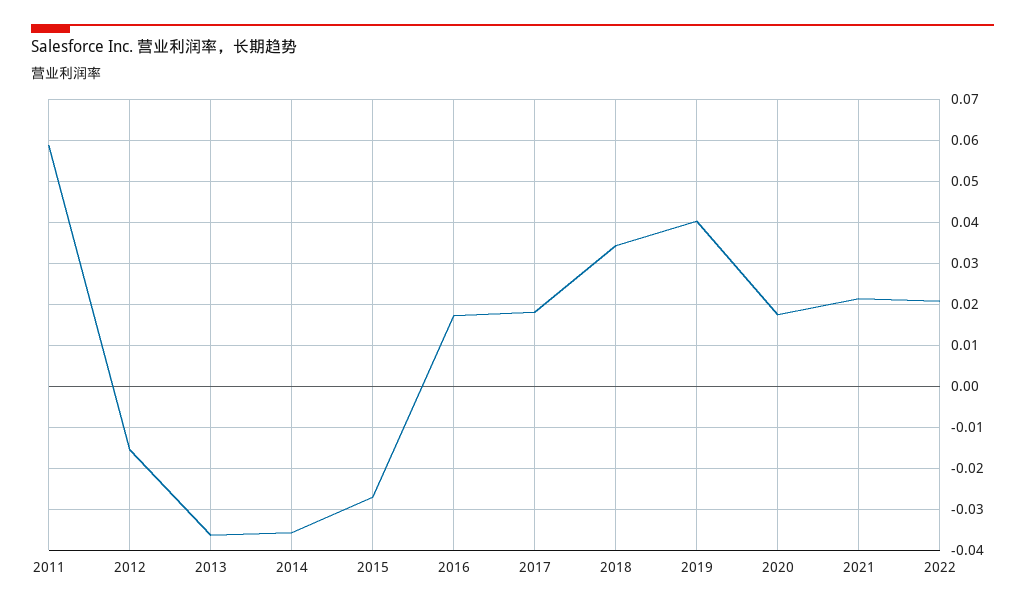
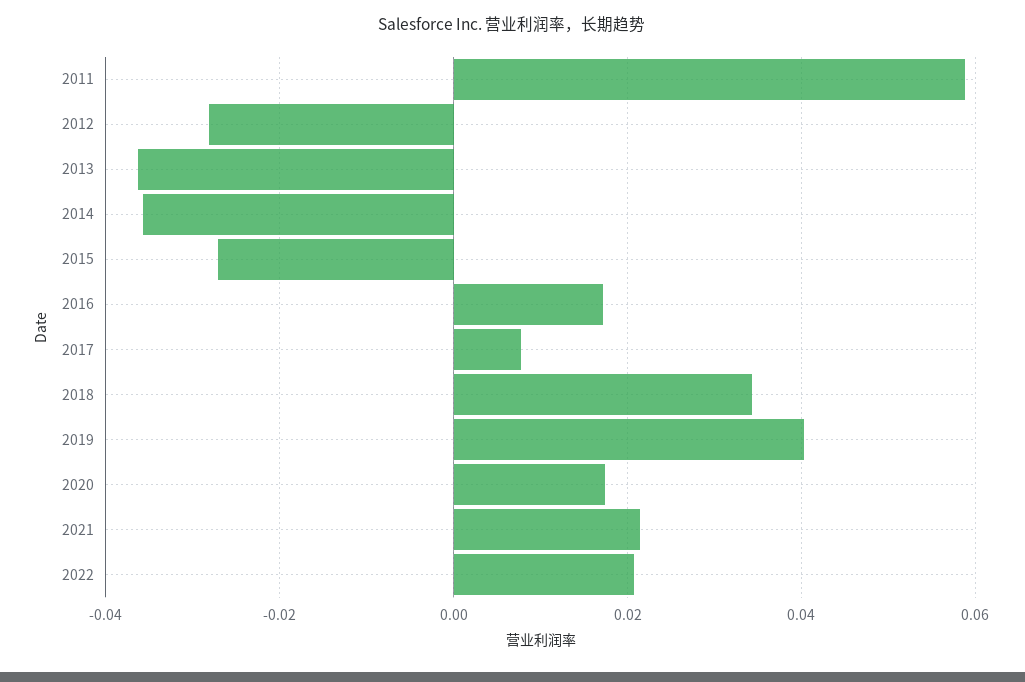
2012: -0.016 -> -0.028
2017: 0.018 -> 0.008

